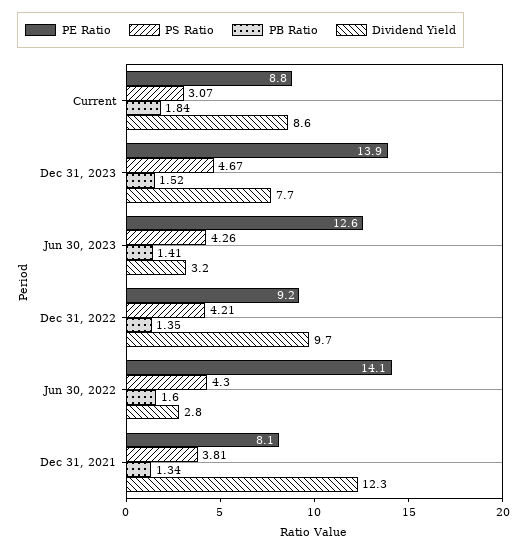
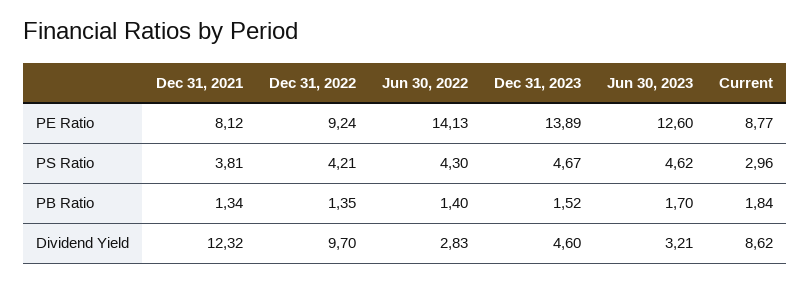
PS Ratio, Current: 3.07 -> 2.96
Dividend Yield, Dec 31, 2023: 7.7 -> 4.6
PS Ratio, Jun 30, 2023: 4.26 -> 4.62
PB Ratio, Jun 30, 2023: 1.41 -> 1.7
PB Ratio, Jun 30, 2022: 1.6 -> 1.4

